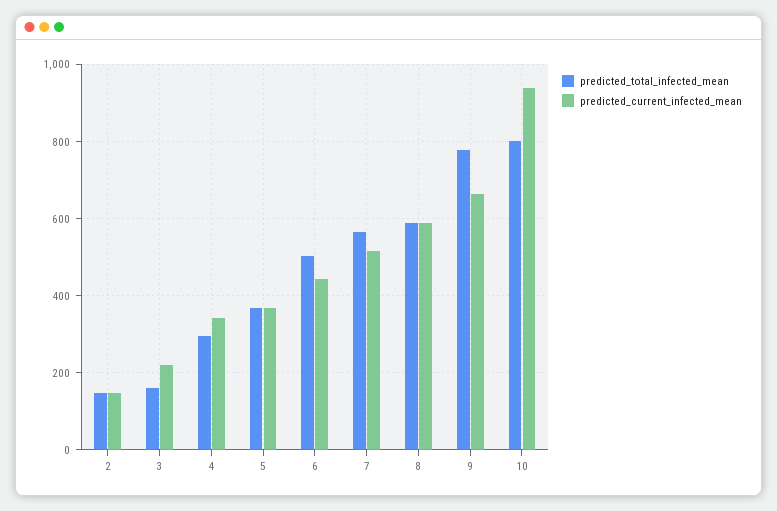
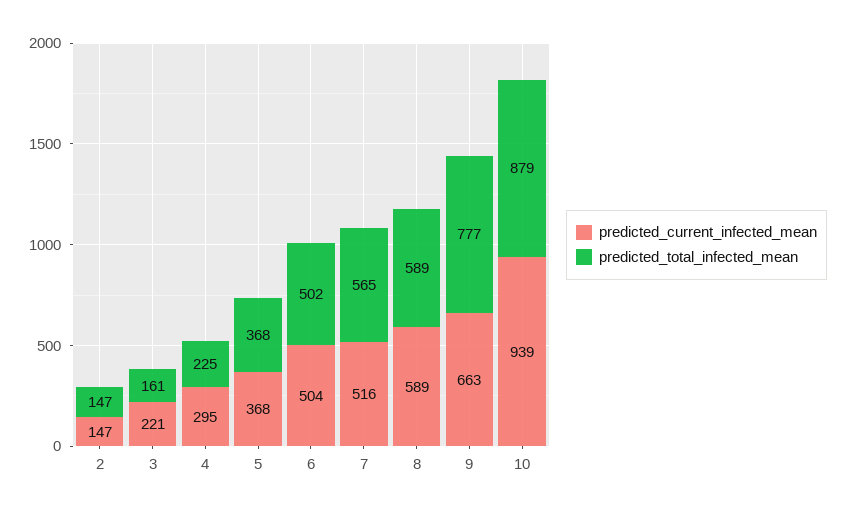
predicted_total_infected_mean, 4: 300 -> 225
predicted_current_infected_mean, 4: 340 -> 295
predicted_current_infected_mean, 6: 440 -> 504
predicted_total_infected_mean, 10: 800 -> 879

